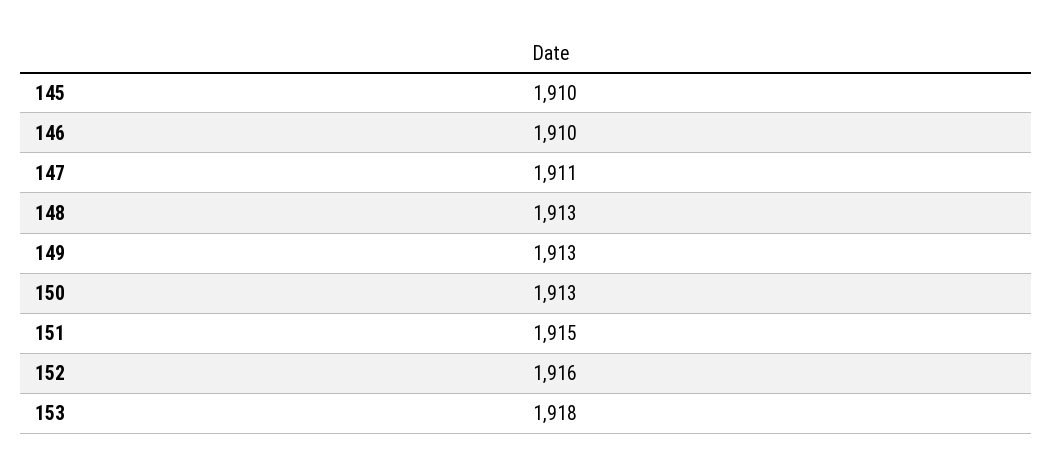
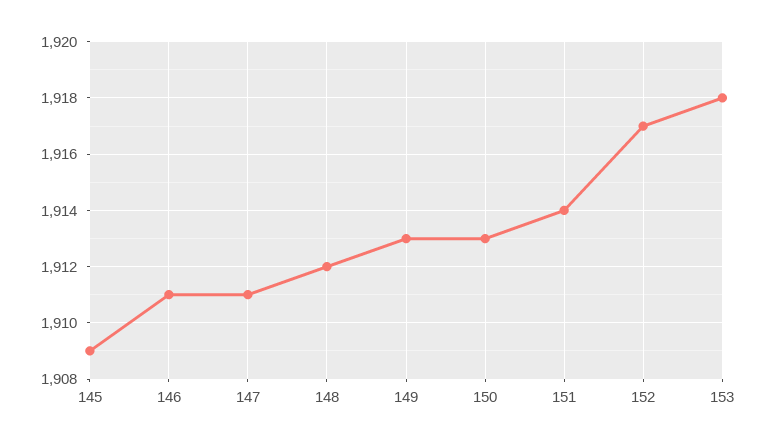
145: 1910 -> 1909
146: 1910 -> 1911
148: 1913 -> 1912
151: 1915 -> 1914
152: 1916 -> 1917

